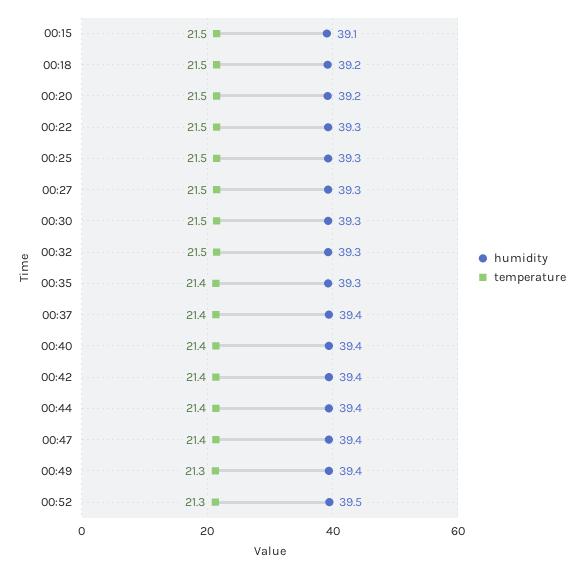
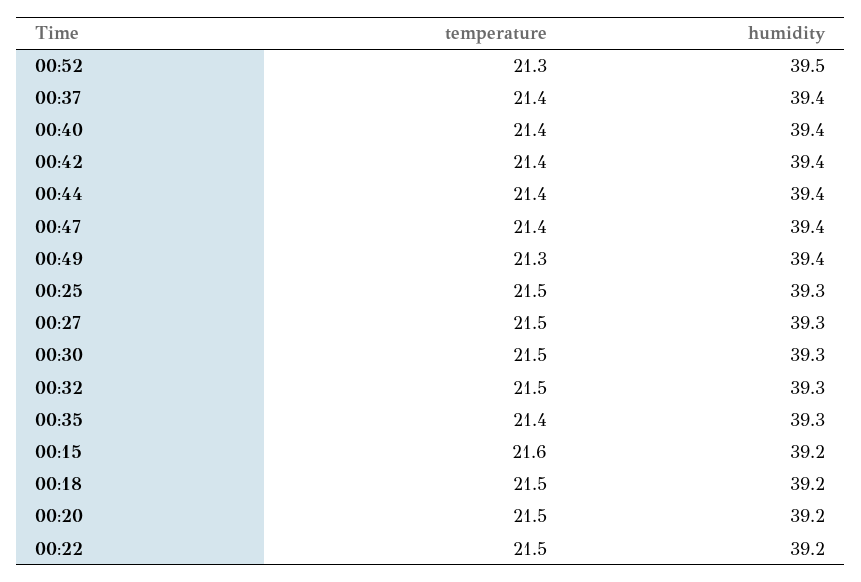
humidity, 00:15: 39.1 -> 39.2
temperature, 00:15: 21.5 -> 21.6
humidity, 00:22: 39.3 -> 39.2

